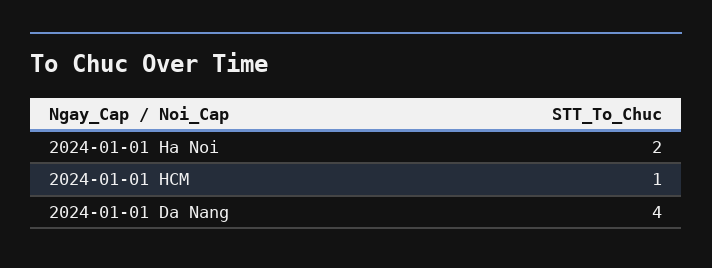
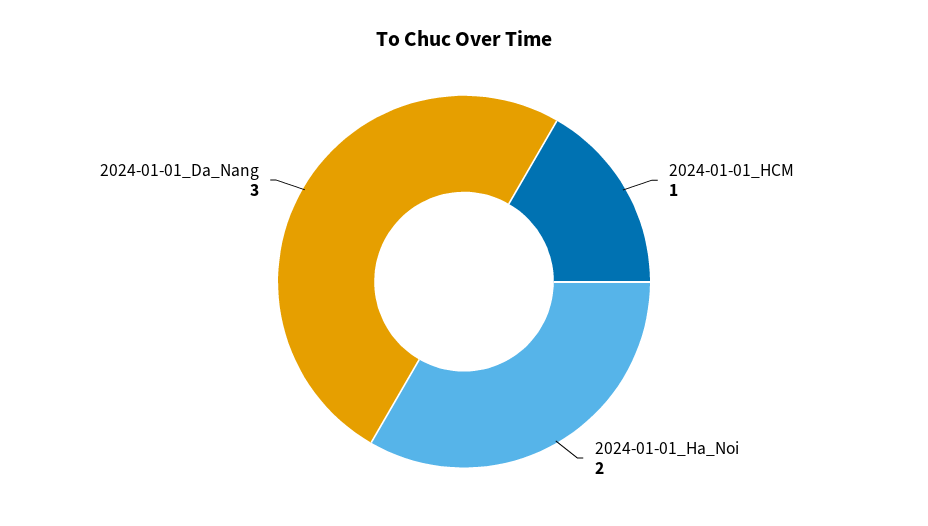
2024-01-01 Da Nang: 4 -> 3

